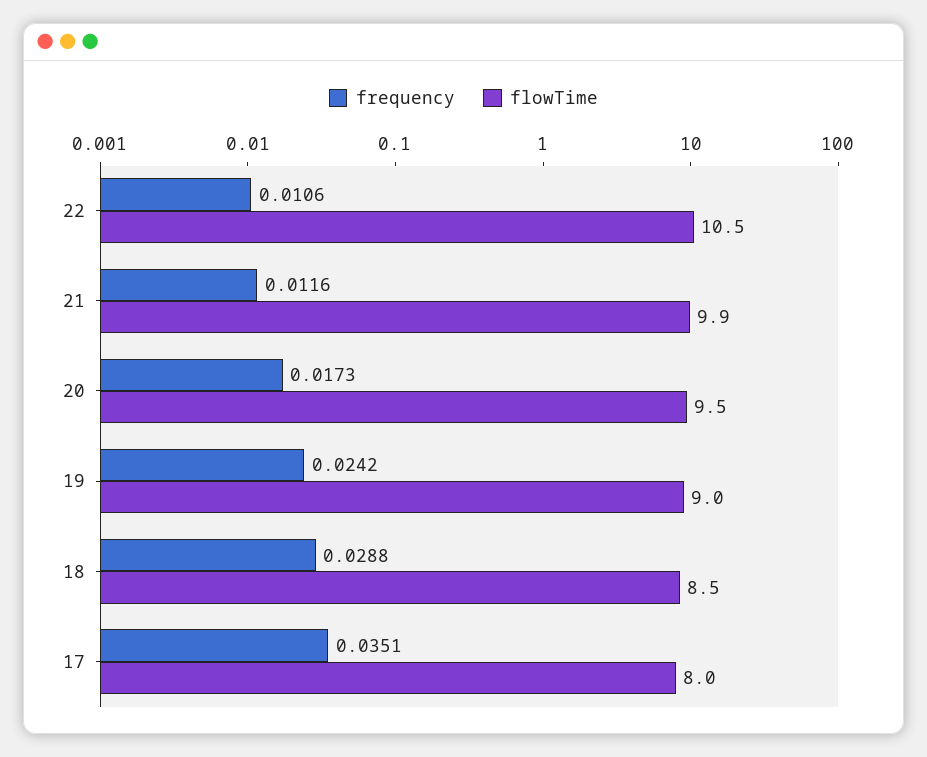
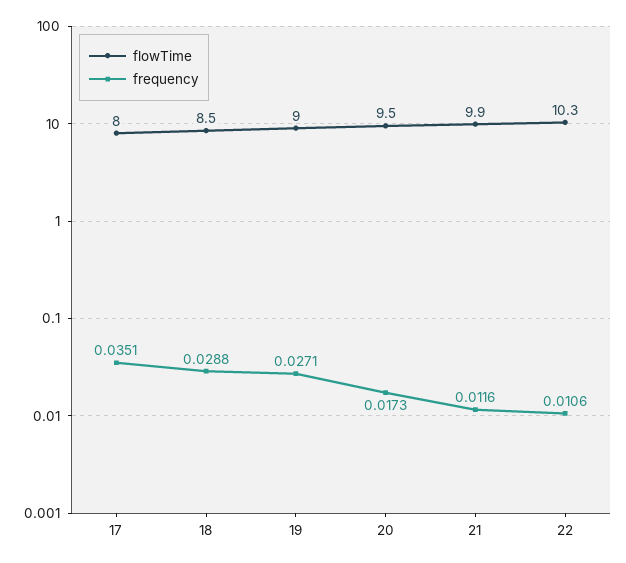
flowTime, 22: 10.5 -> 10.3
frequency, 19: 0.0242 -> 0.0271

